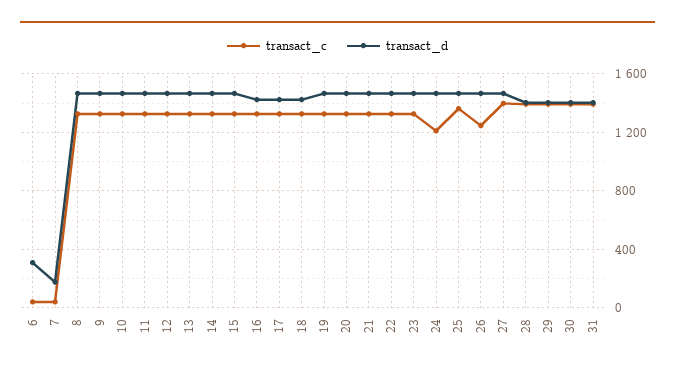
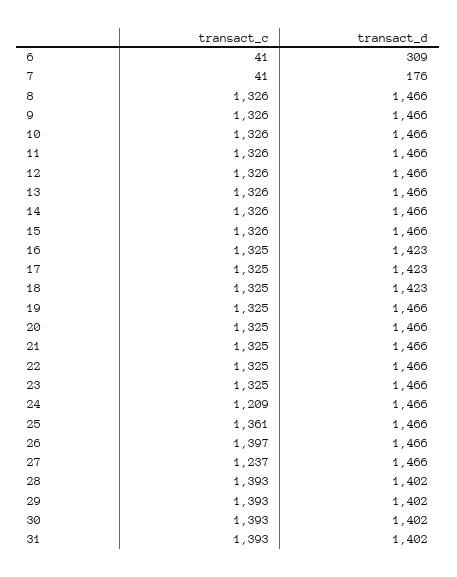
transact_c, 26: 1250 -> 1397
transact_c, 27: 1400 -> 1237

